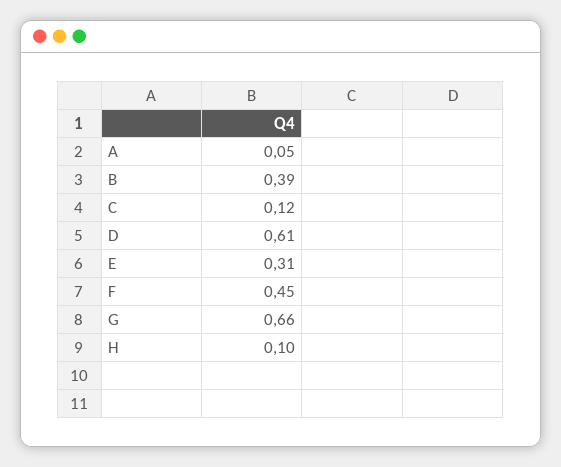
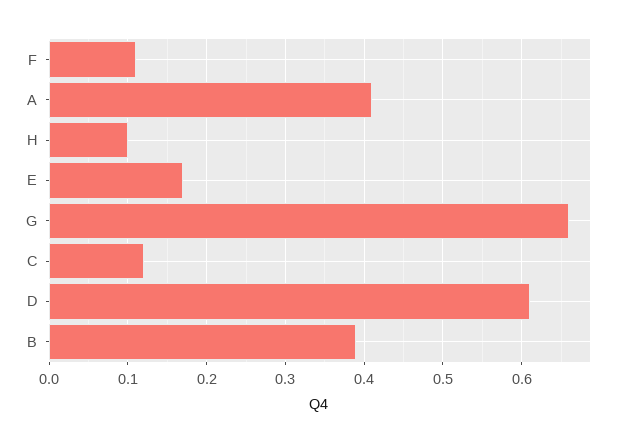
A: 0.05 -> 0.41
E: 0.31 -> 0.17
F: 0.45 -> 0.11

